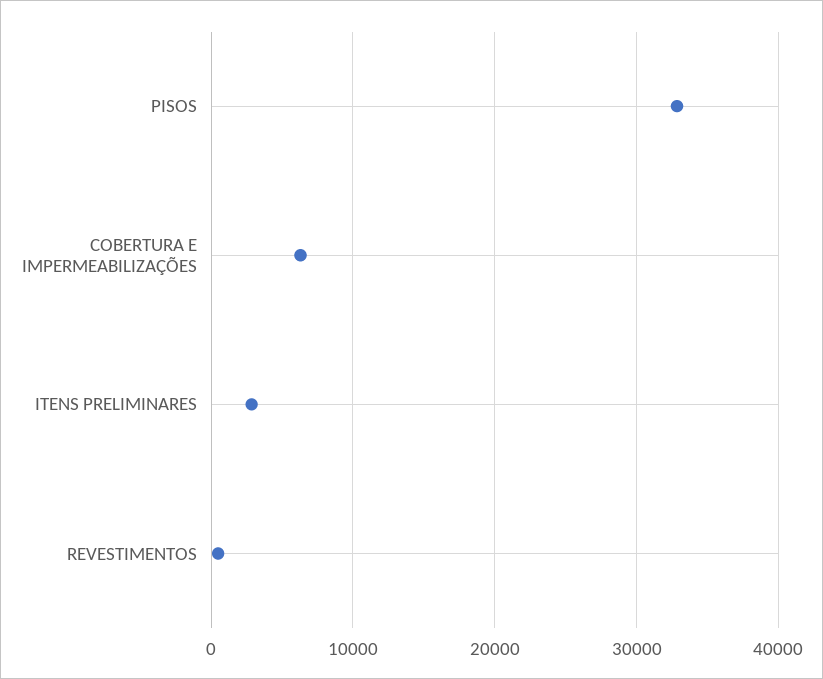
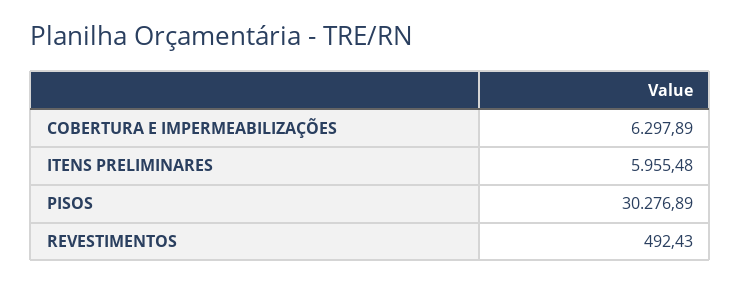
PISOS: 33000 -> 30276.89
ITENS PRELIMINARES: 3000 -> 5955.48

